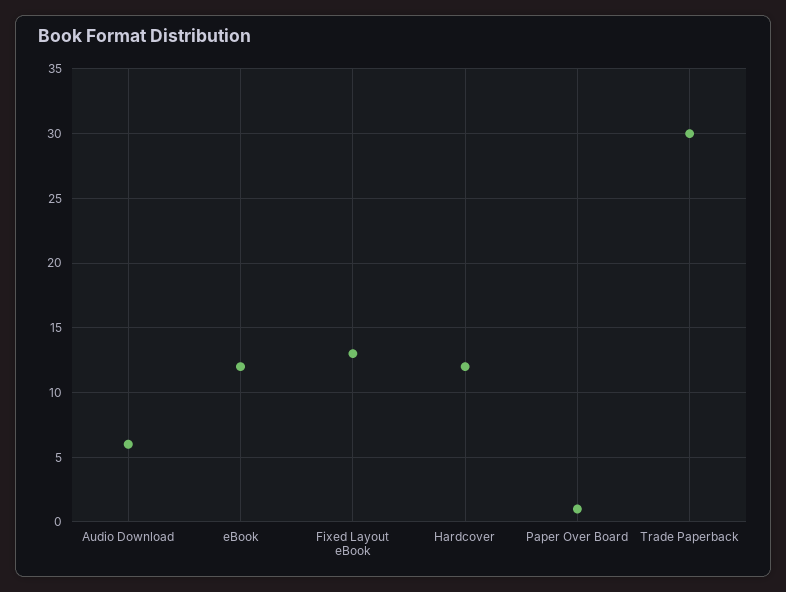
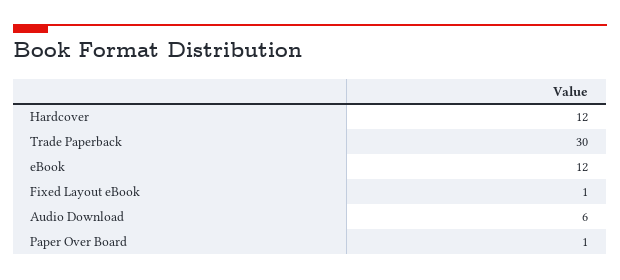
Fixed Layout eBook: 13 -> 1

